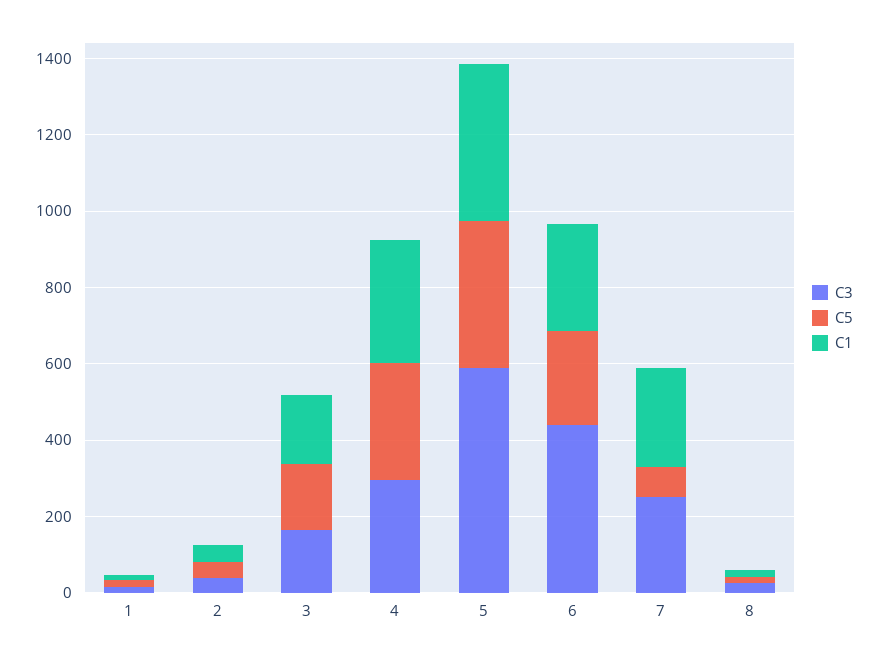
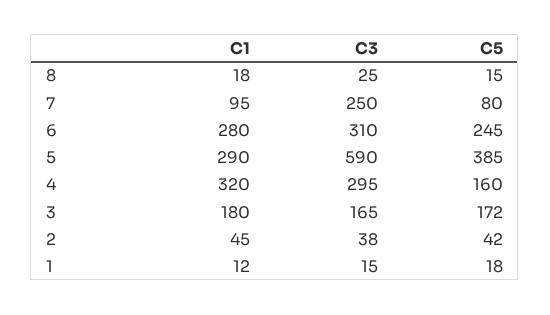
C5, 4: 300 -> 160
C1, 5: 400 -> 290
C3, 6: 450 -> 310
C1, 7: 250 -> 95

